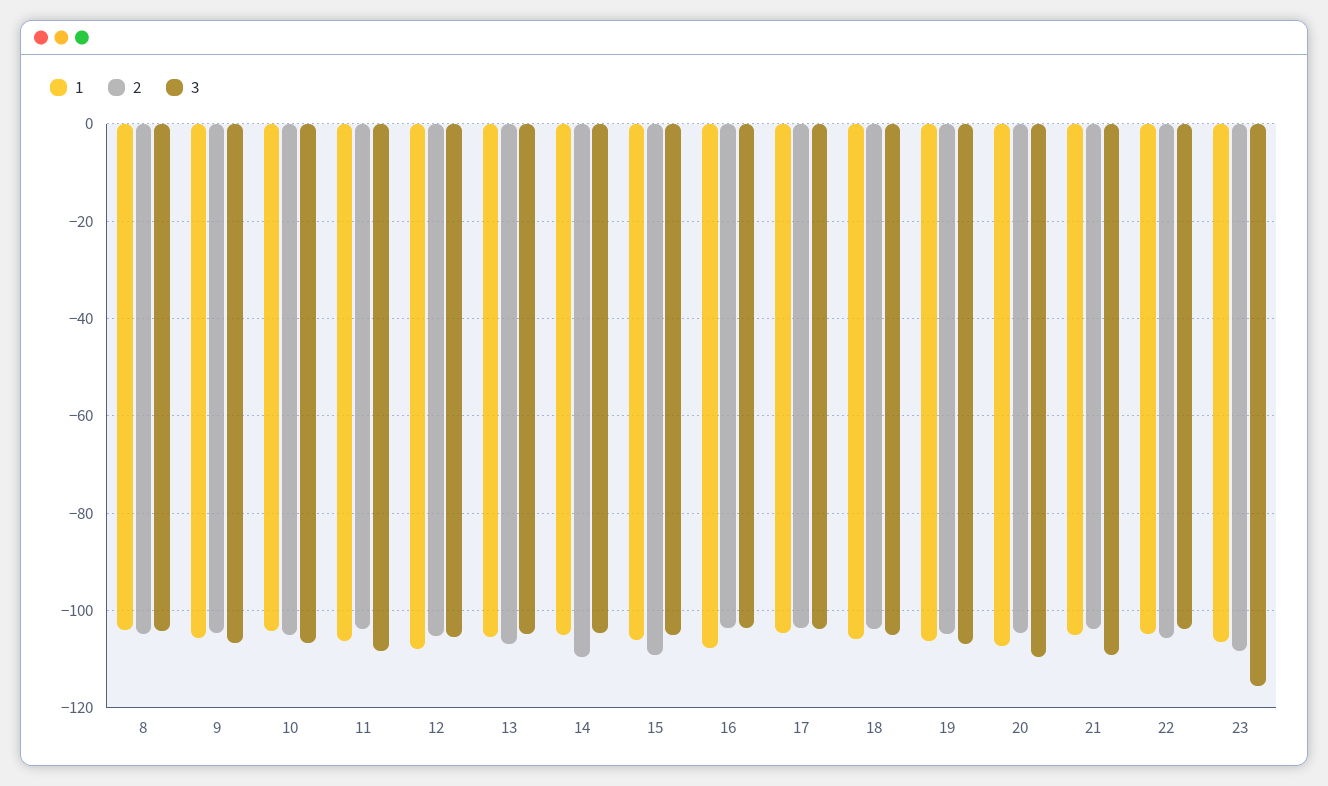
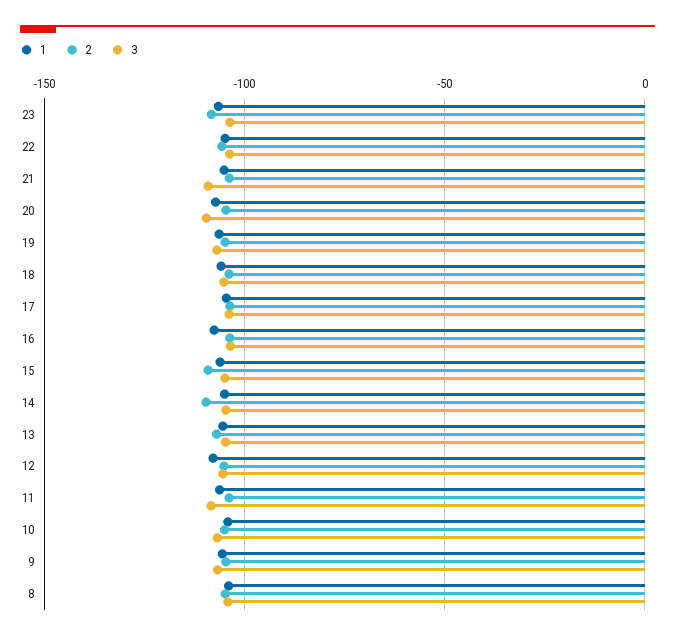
3, 23: -116 -> -105

